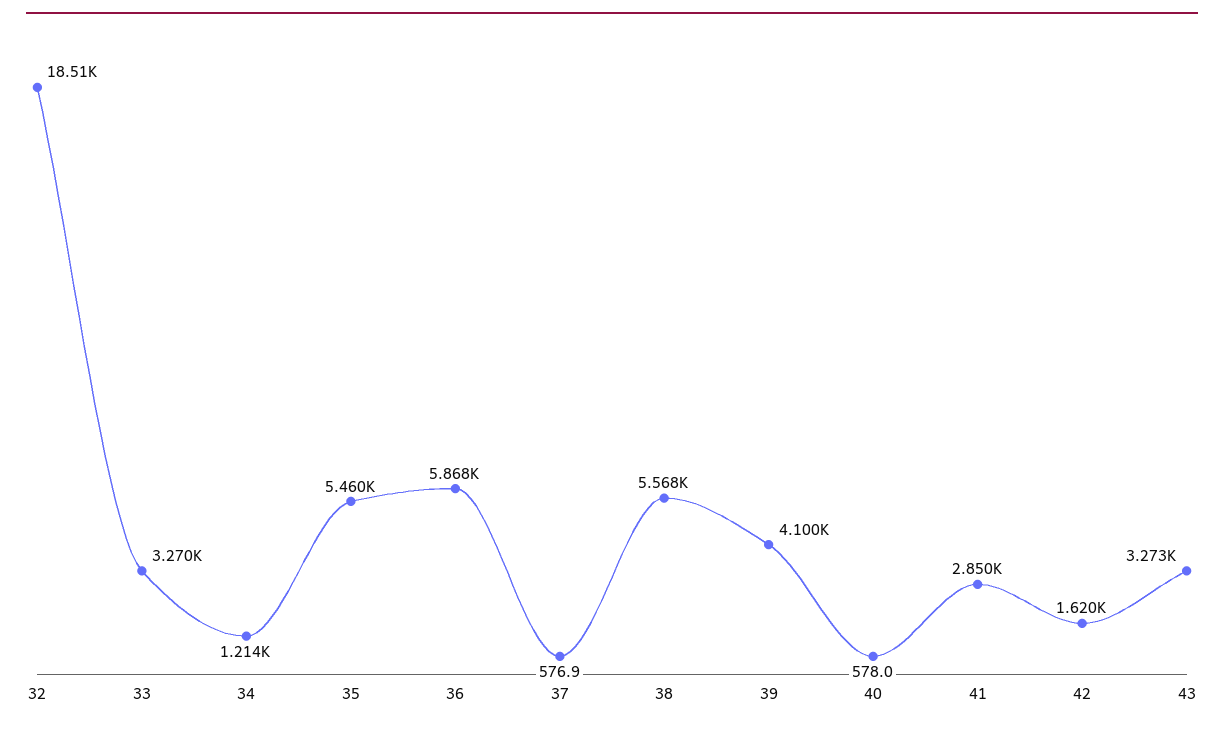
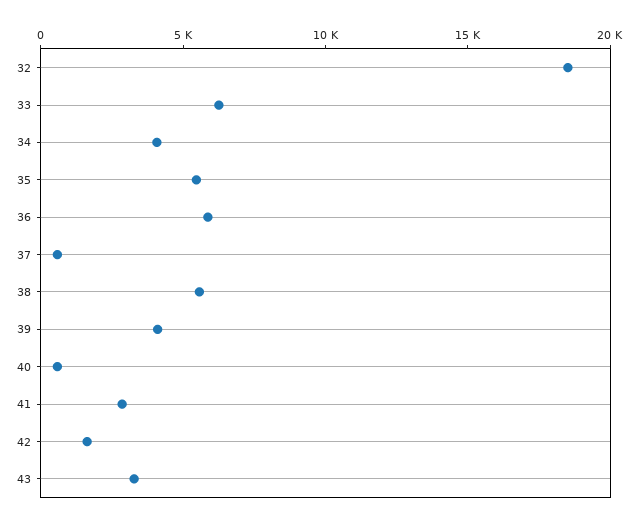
33: 3270 -> 6000
34: 1214 -> 4000

